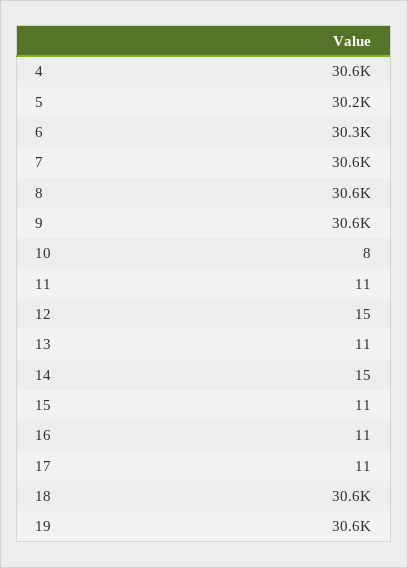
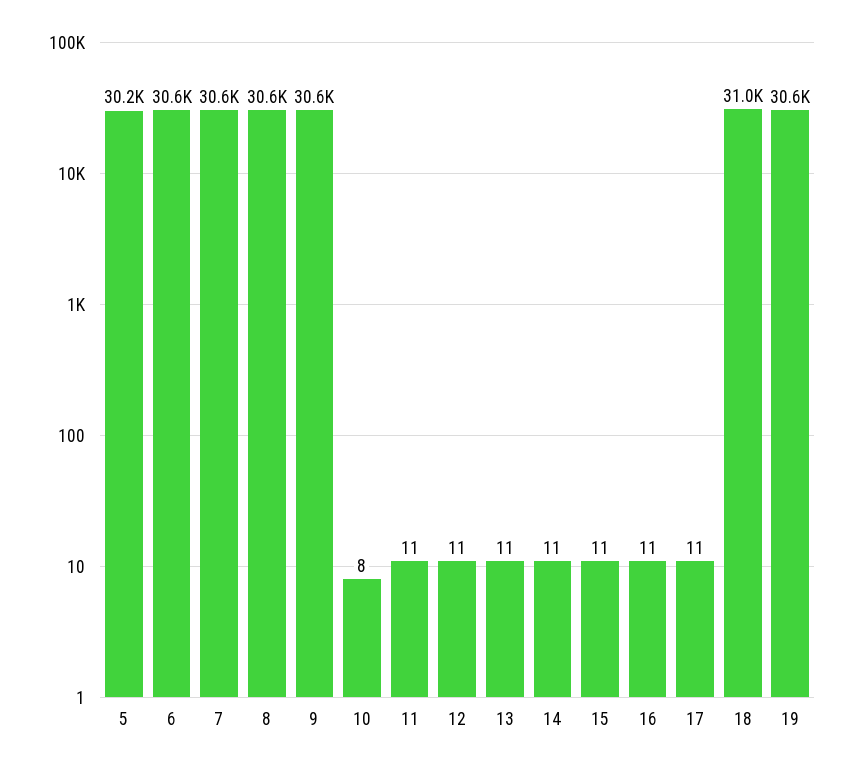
4: 30600 -> none
6: 30300 -> 30600
12: 15 -> 11
14: 15 -> 11
18: 30600 -> 31000

